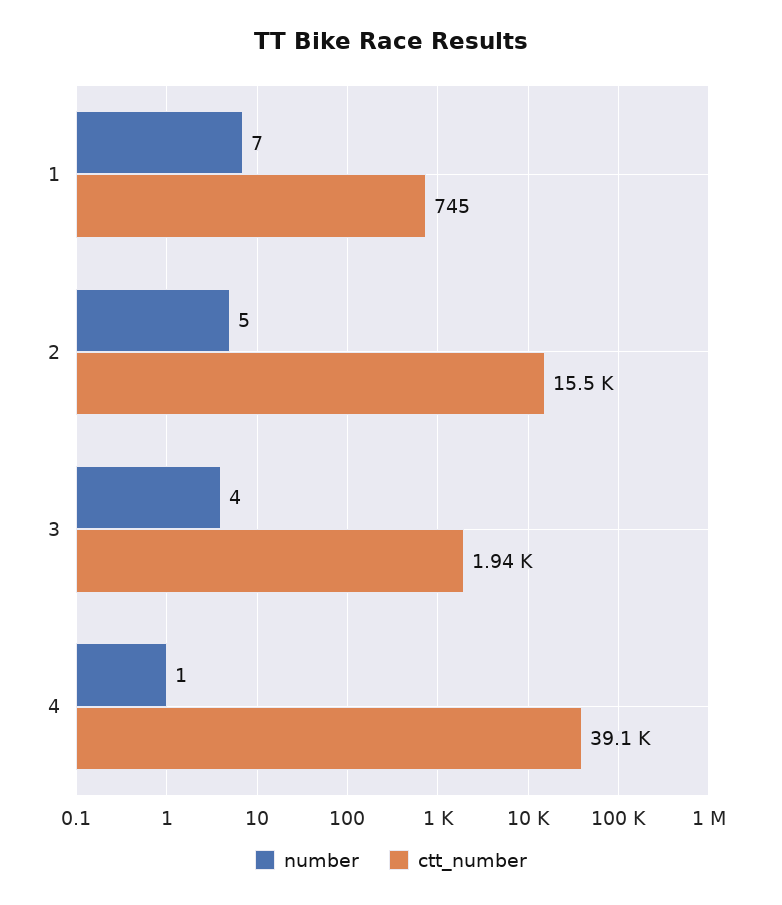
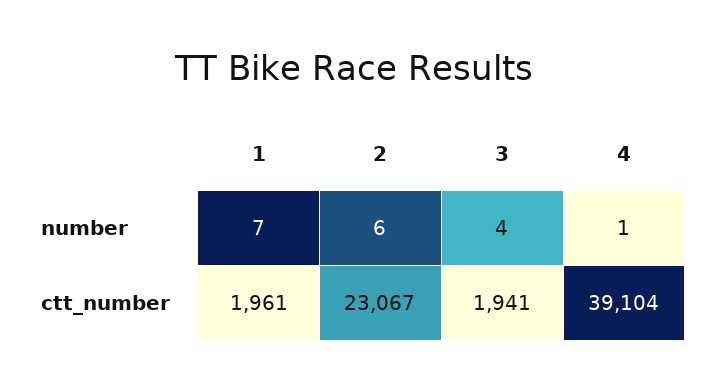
ctt_number, 1: 745 -> 1961
number, 2: 5 -> 6
ctt_number, 2: 15500 -> 23067

